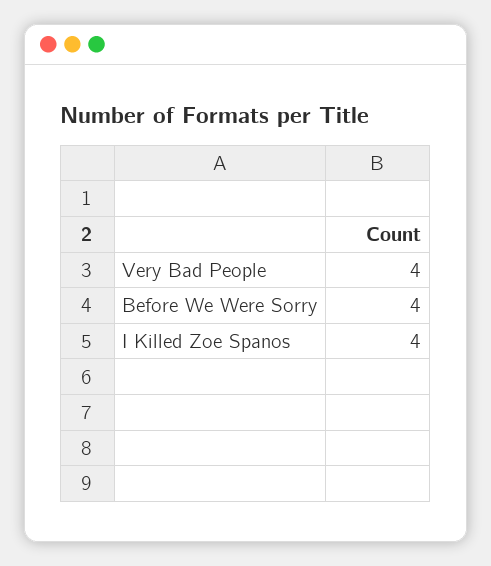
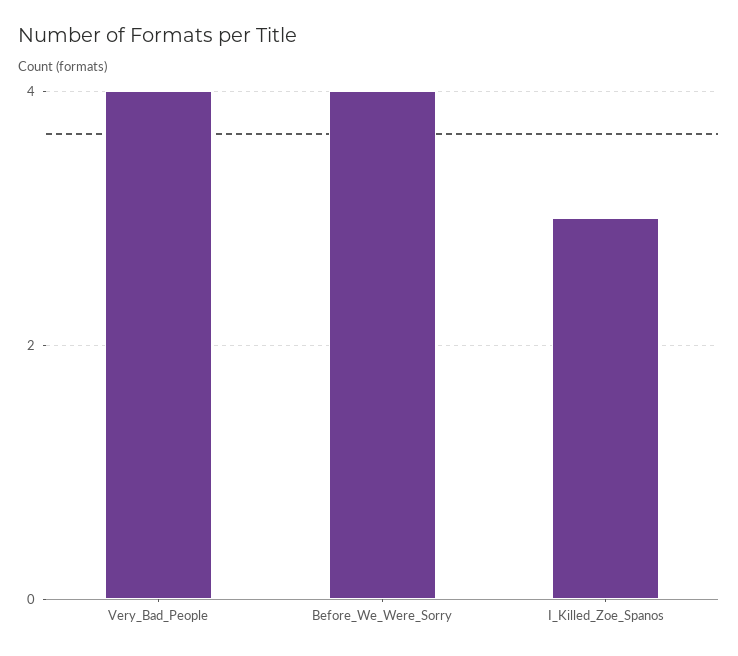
I Killed Zoe Spanos: 4 -> 3

